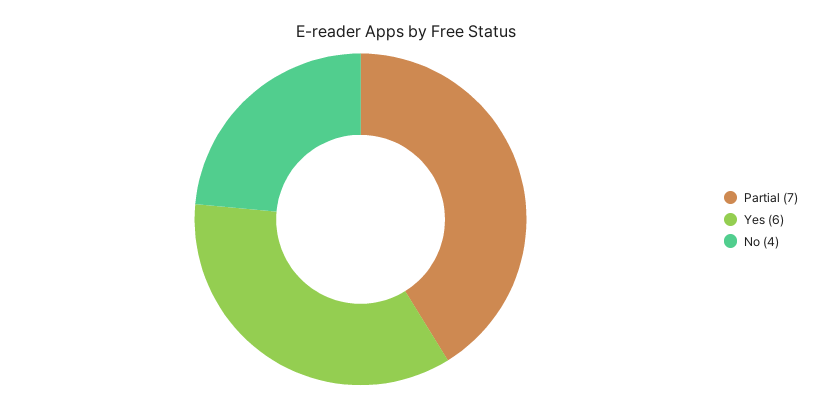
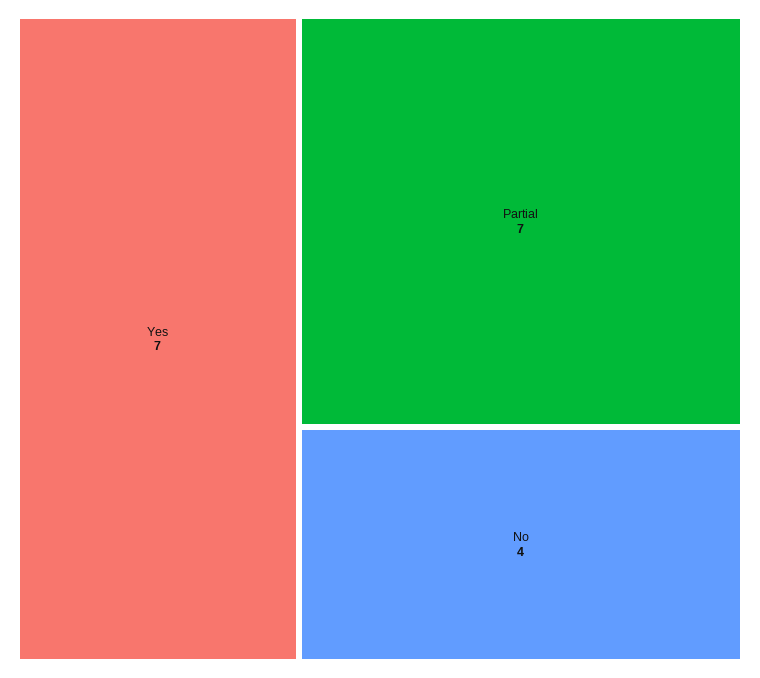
Yes: 6 -> 7

